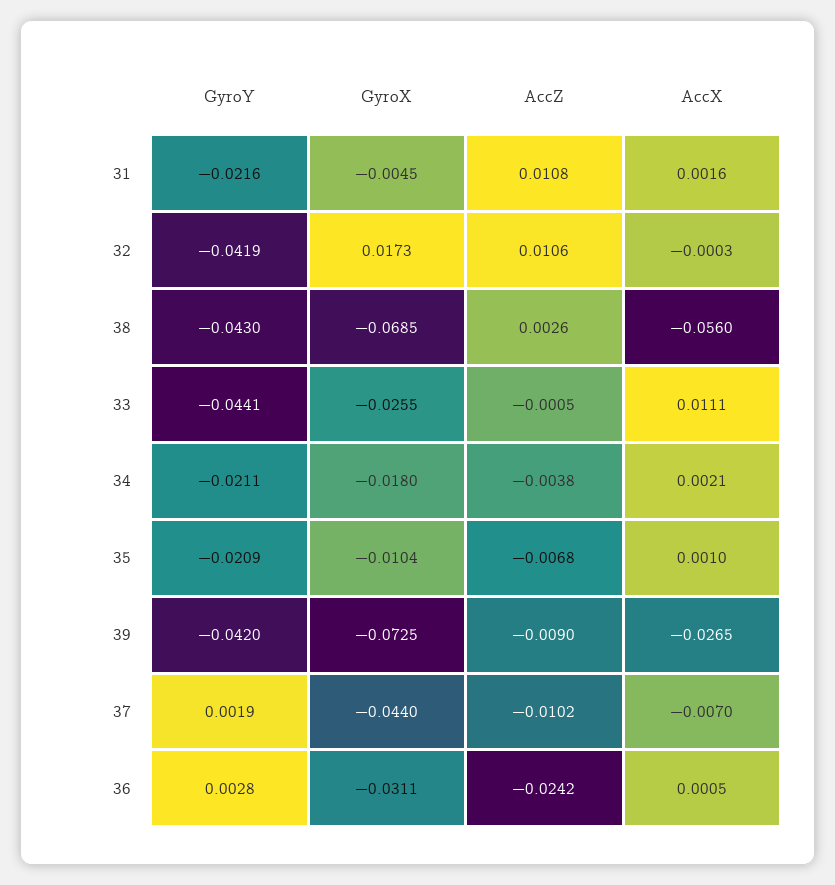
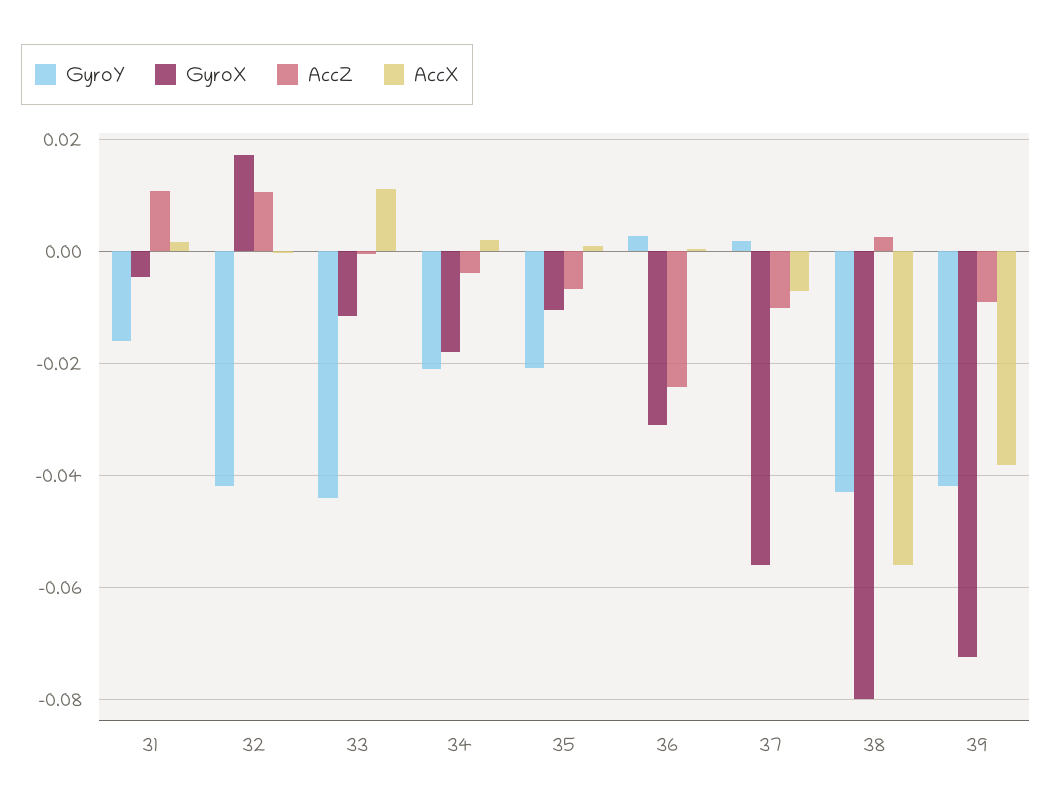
GyroY, 31: -0.0216 -> -0.016
GyroX, 38: -0.0685 -> -0.08
GyroX, 33: -0.0255 -> -0.012
AccX, 39: -0.0265 -> -0.038
GyroX, 37: -0.044 -> -0.056

